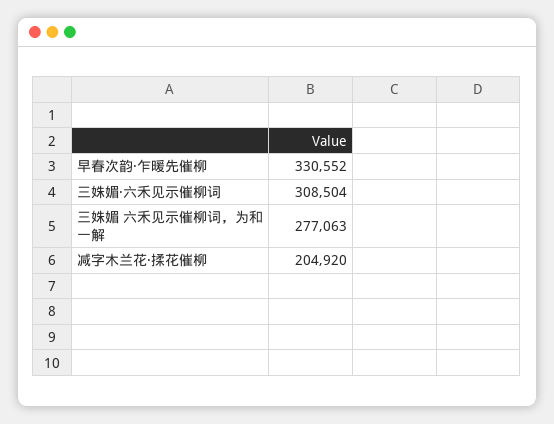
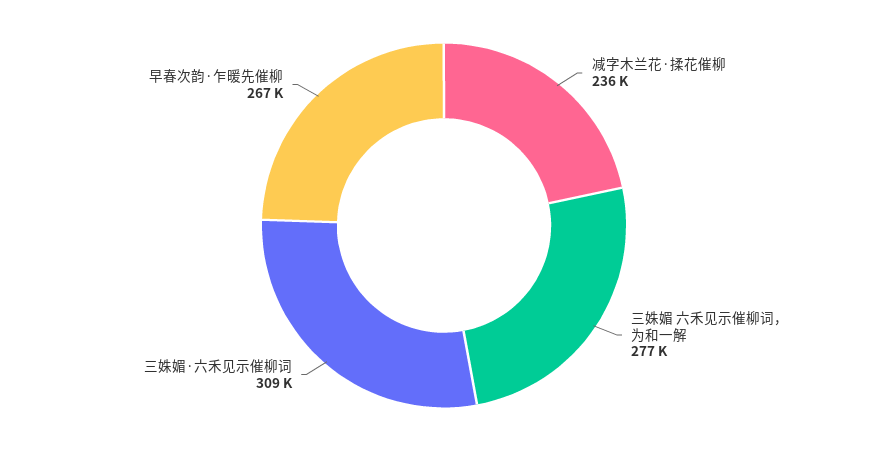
早春次韵·乍暖先催柳: 330552 -> 267000
减字木兰花·揉花催柳: 204920 -> 236000

